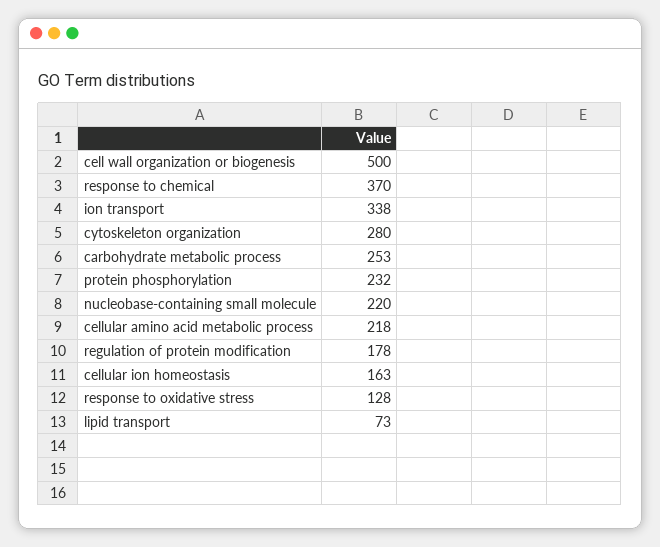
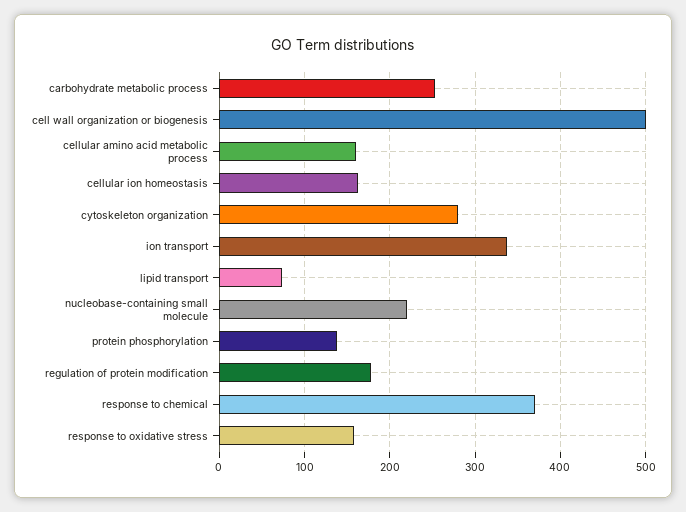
protein phosphorylation: 232 -> 140
cellular amino acid metabolic process: 218 -> 160
response to oxidative stress: 128 -> 160

